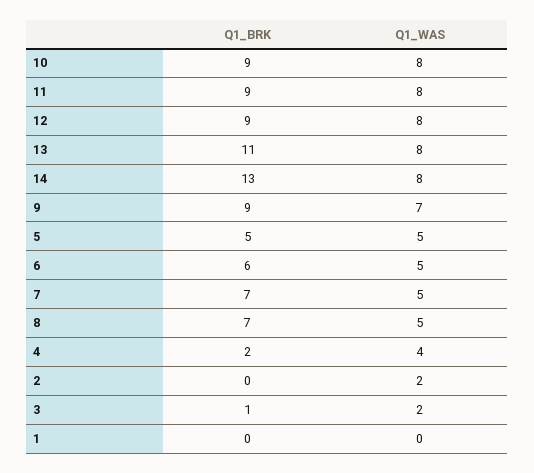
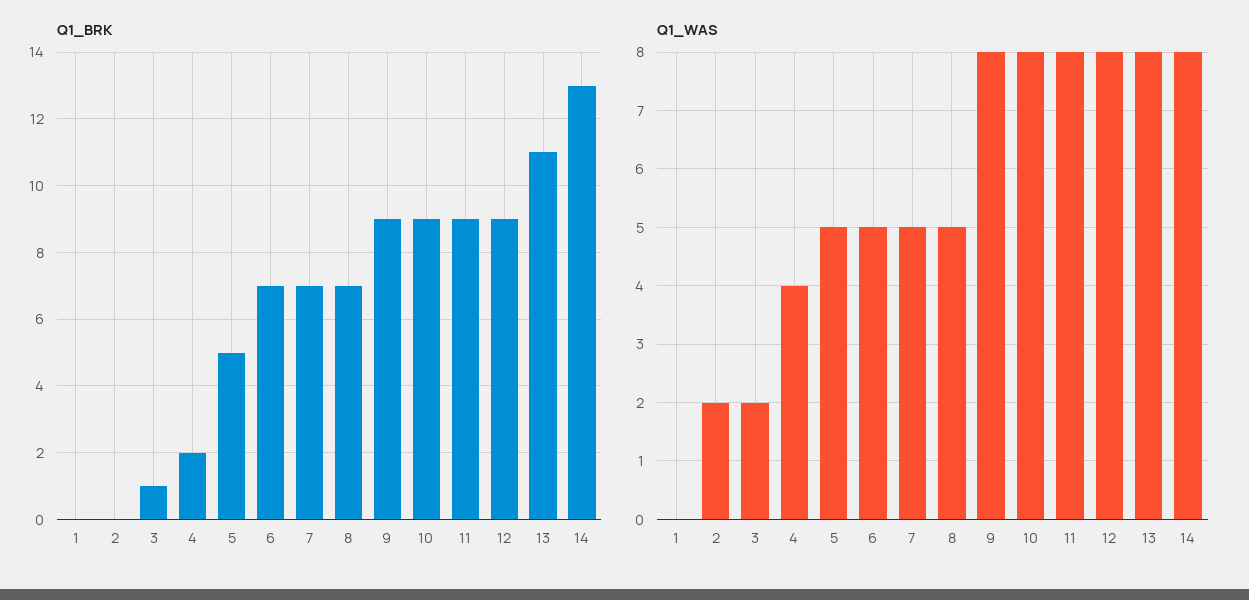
Q1_WAS, 9: 7 -> 8
Q1_BRK, 6: 6 -> 7

